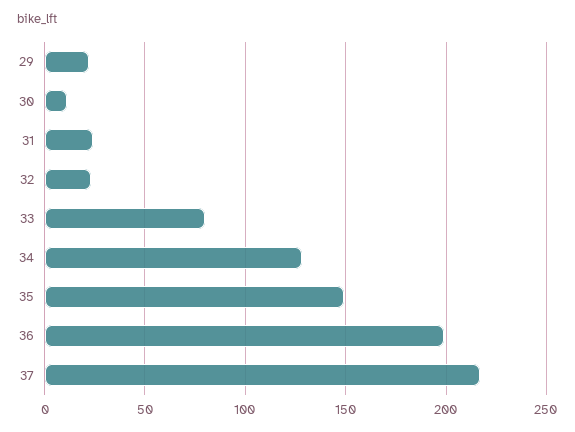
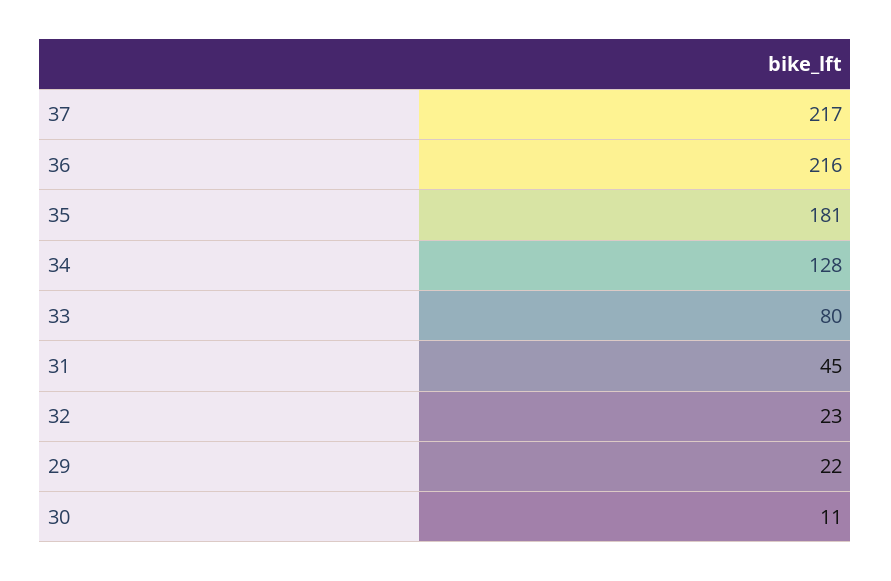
31: 25 -> 45
35: 150 -> 181
36: 200 -> 216

